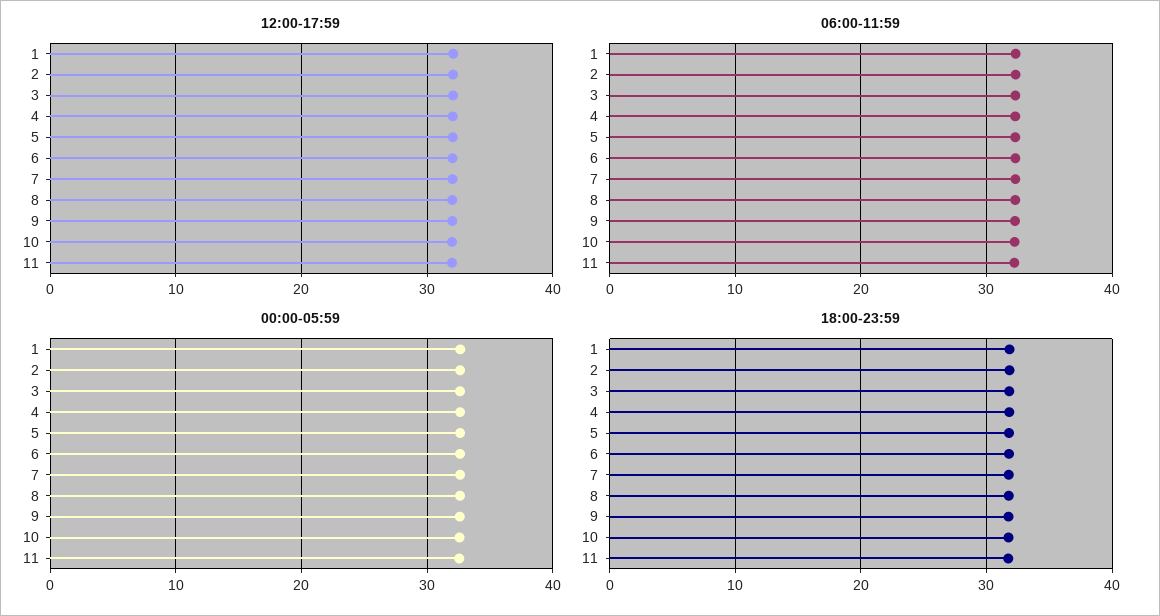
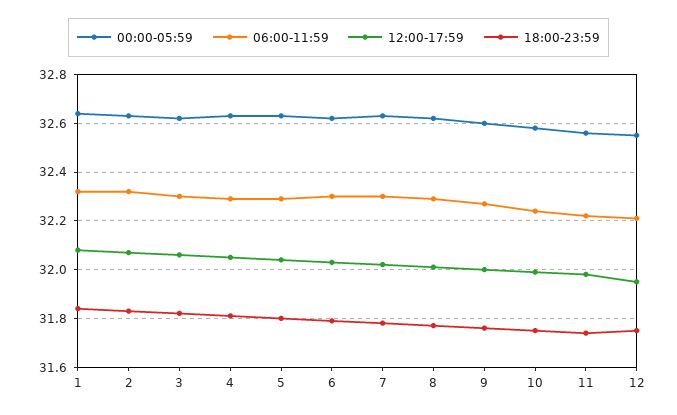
00:00-05:59, 12: none -> 32.55
06:00-11:59, 12: none -> 32.2
12:00-17:59, 12: none -> 31.95
18:00-23:59, 12: none -> 31.75

